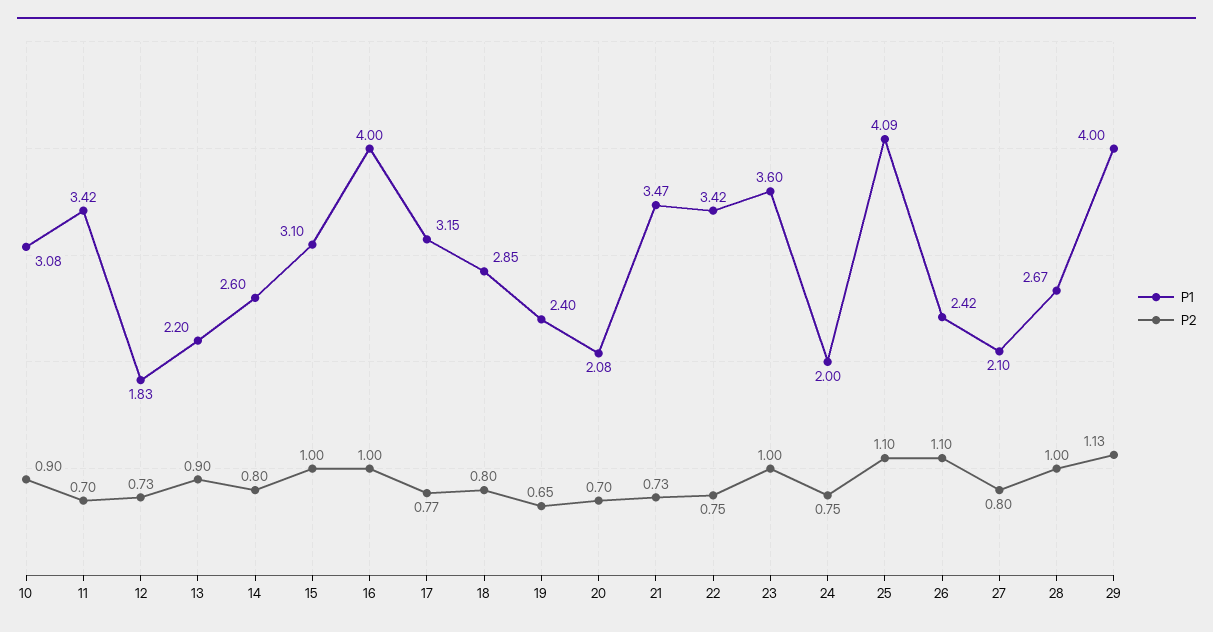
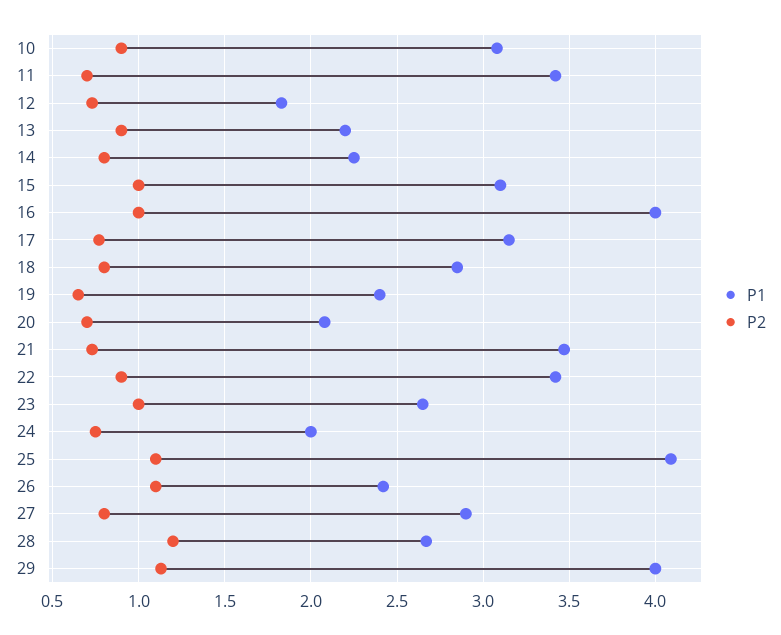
P1, 14: 2.6 -> 2.25
P2, 22: 0.75 -> 0.9
P1, 23: 3.6 -> 2.65
P1, 27: 2.1 -> 2.9
P2, 28: 1 -> 1.2

